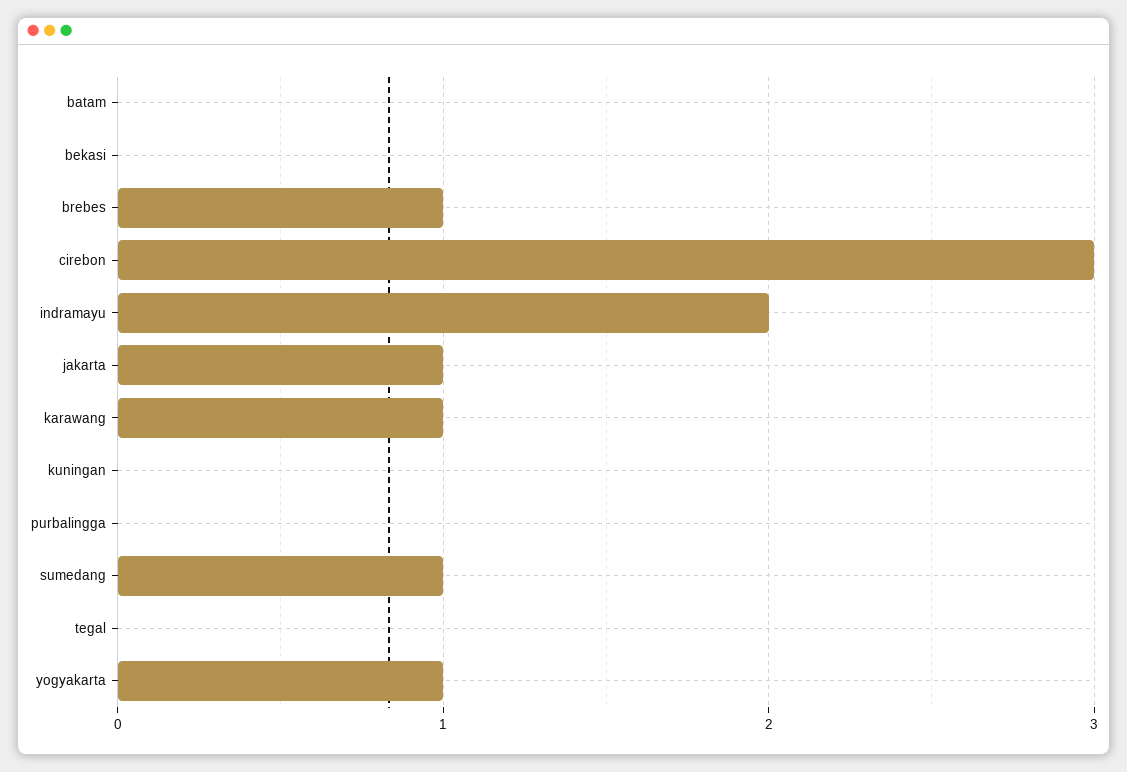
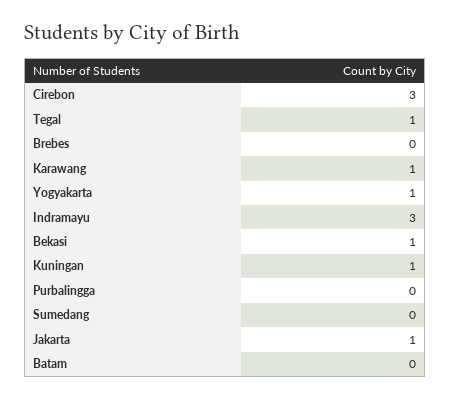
bekasi: 0 -> 1
brebes: 1 -> 0
indramayu: 2 -> 3
kuningan: 0 -> 1
sumedang: 1 -> 0
tegal: 0 -> 1

